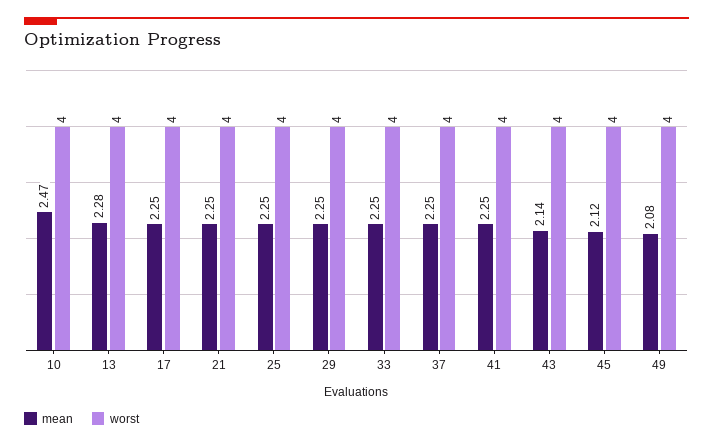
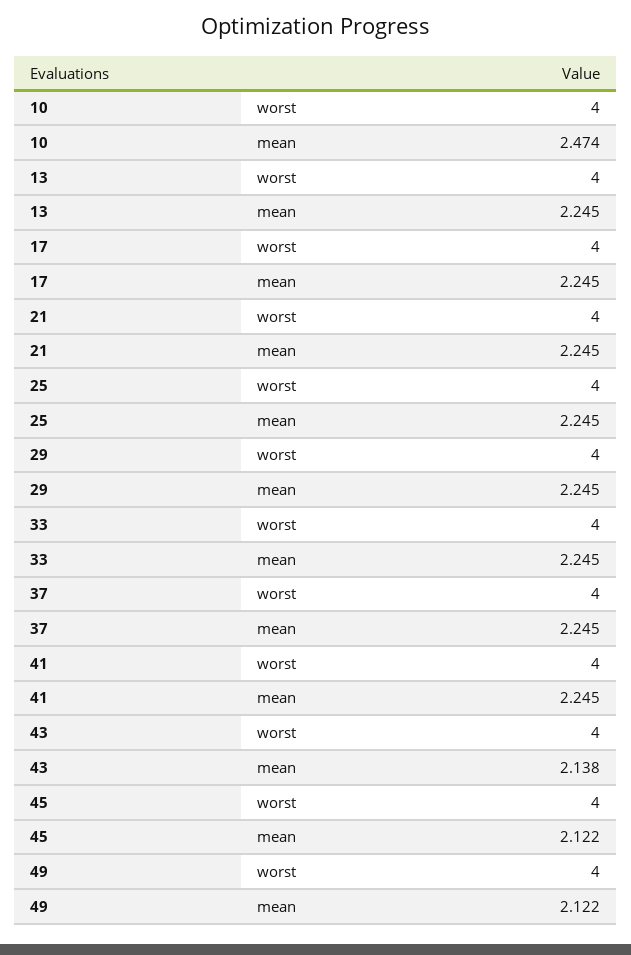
mean, 13: 2.28 -> 2.245
mean, 49: 2.08 -> 2.122

